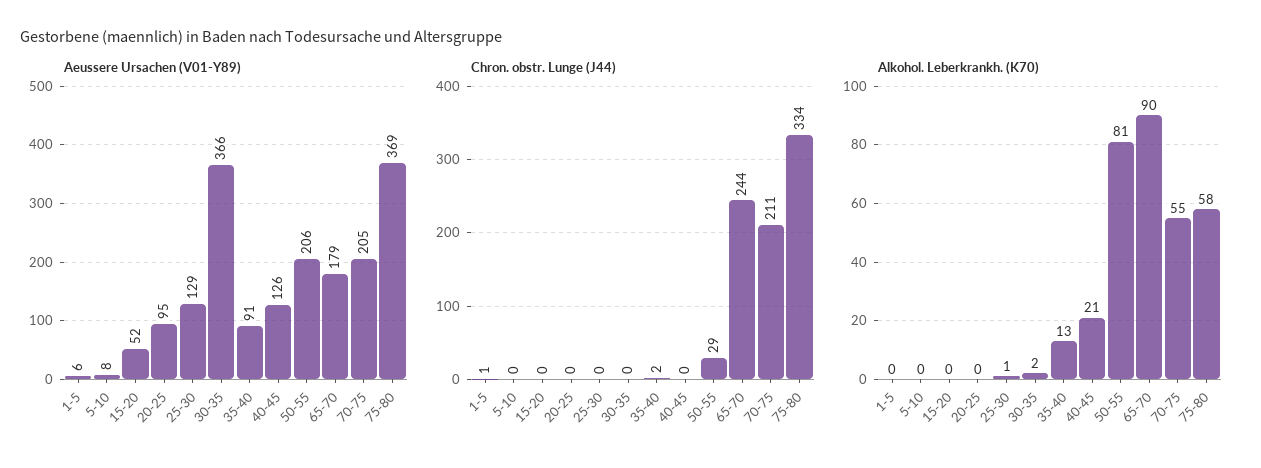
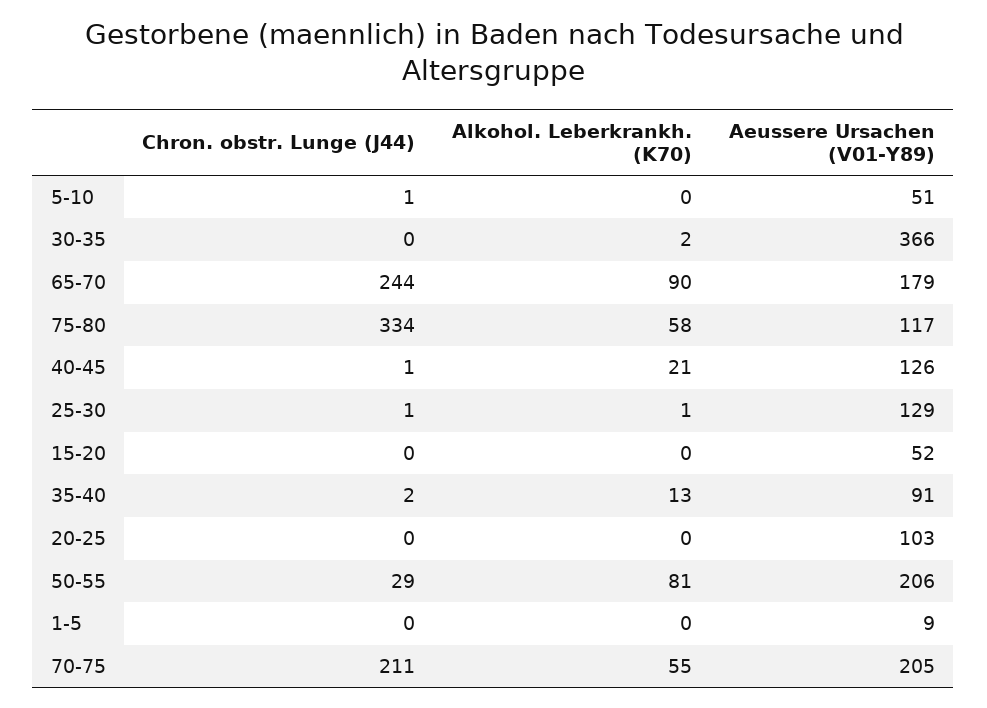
Aeussere Ursachen (V01-Y89), 1-5: 6 -> 9
Aeussere Ursachen (V01-Y89), 5-10: 8 -> 51
Aeussere Ursachen (V01-Y89), 20-25: 95 -> 103
Aeussere Ursachen (V01-Y89), 75-80: 369 -> 117
Chron. obstr. Lunge (J44), 1-5: 1 -> 0
Chron. obstr. Lunge (J44), 5-10: 0 -> 1
Chron. obstr. Lunge (J44), 25-30: 0 -> 1
Chron. obstr. Lunge (J44), 40-45: 0 -> 1

